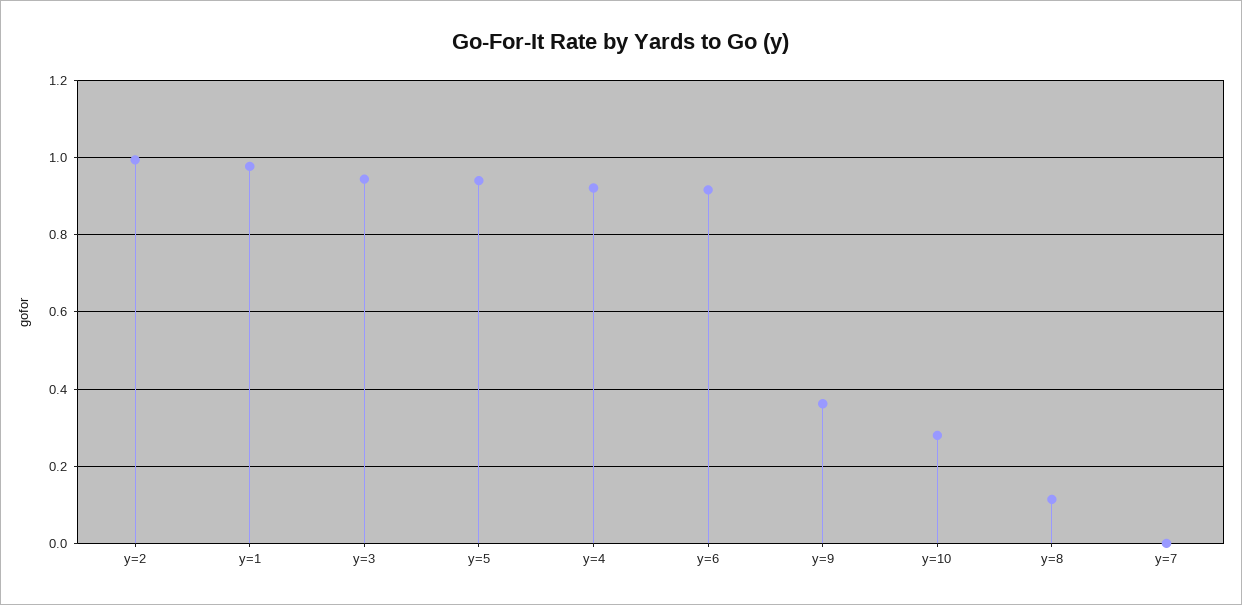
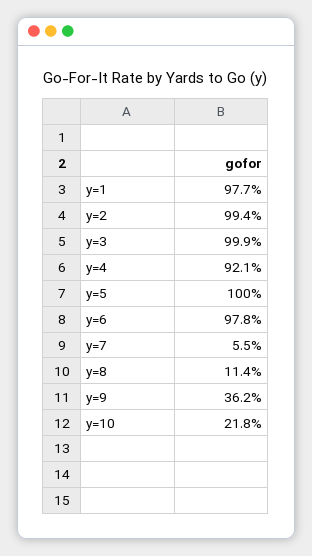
y=3: 0.94 -> 0.999
y=5: 0.94 -> 1
y=6: 0.92 -> 0.978
y=10: 0.28 -> 0.218
y=7: 0 -> 0.055

